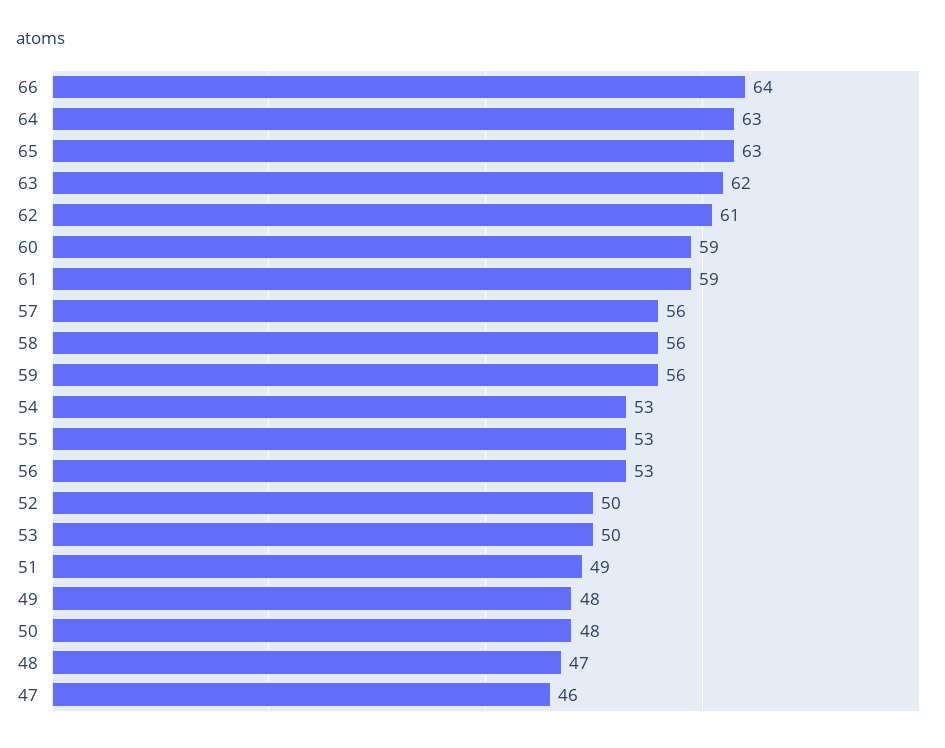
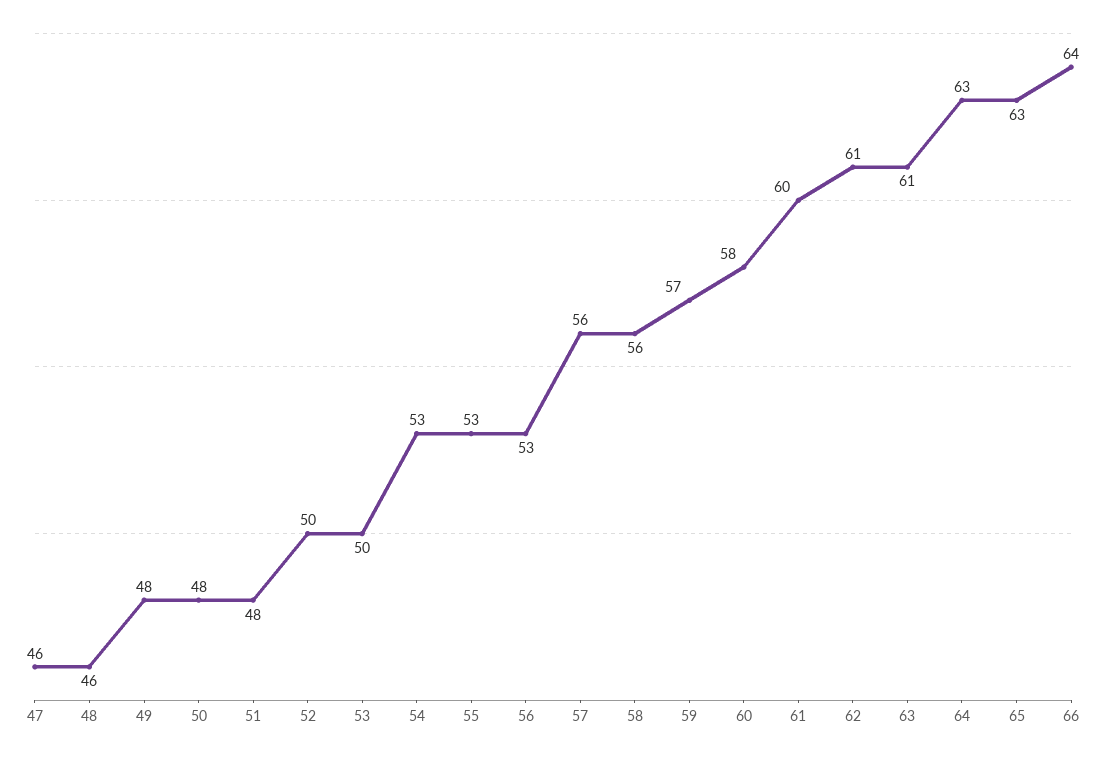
63: 62 -> 61
60: 59 -> 58
61: 59 -> 60
59: 56 -> 57
51: 49 -> 48
48: 47 -> 46

